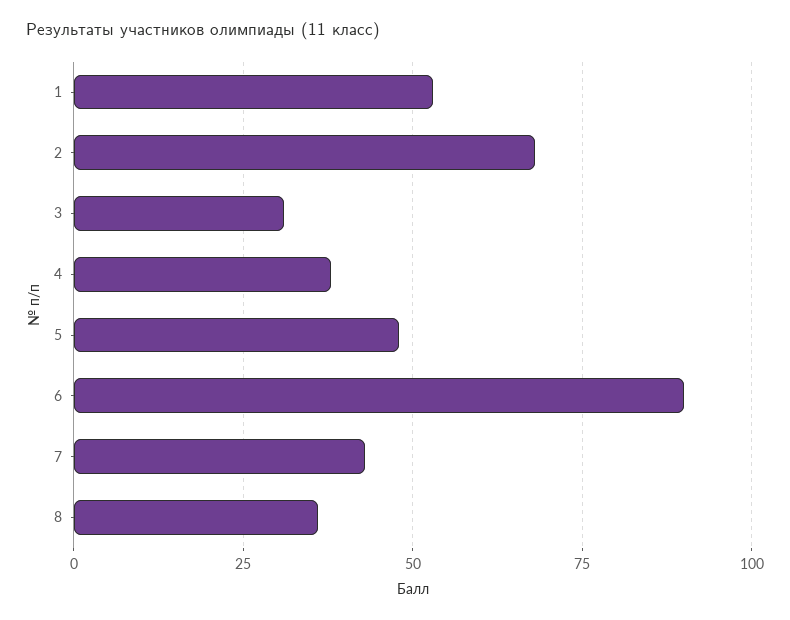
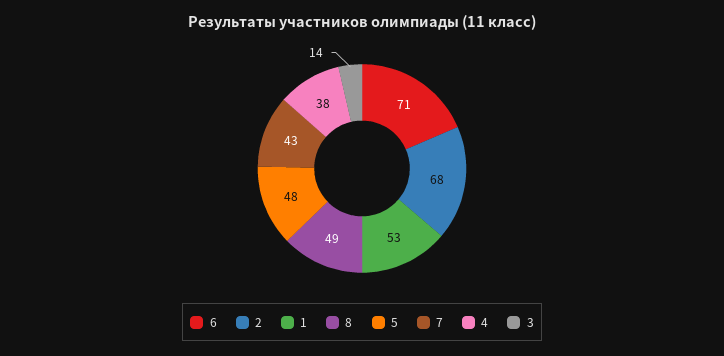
3: 30 -> 14
6: 90 -> 71
8: 35 -> 49

